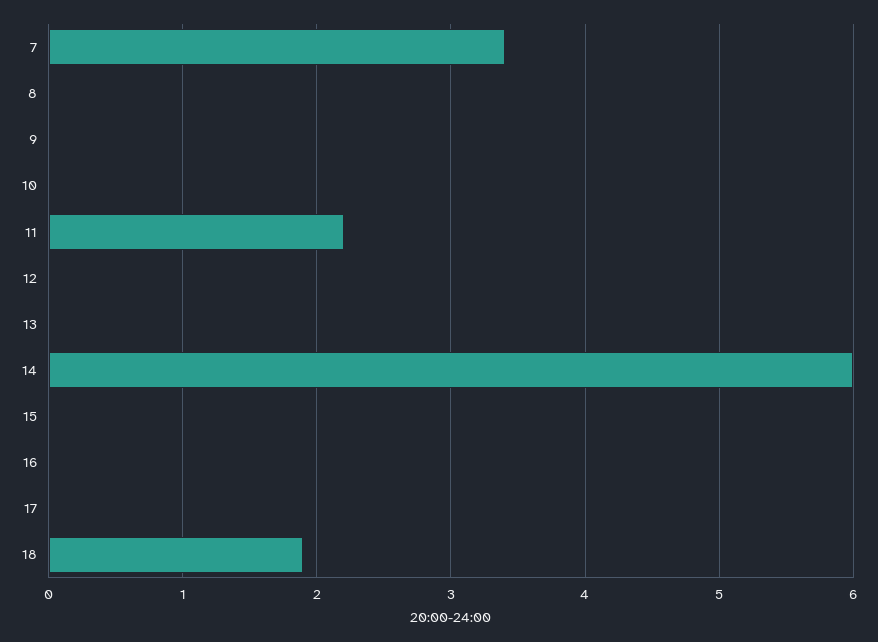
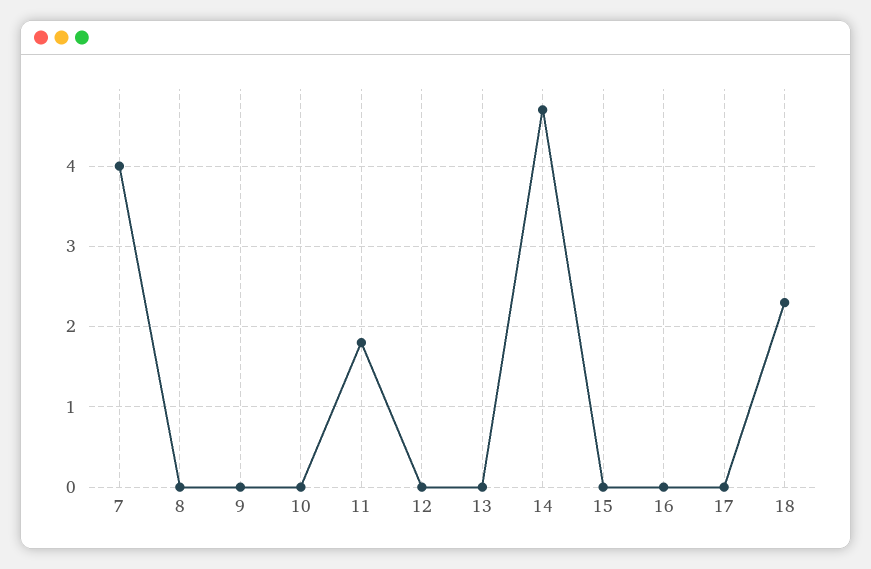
7: 3.4 -> 4
11: 2.2 -> 1.8
14: 6 -> 4.7
18: 1.9 -> 2.3

